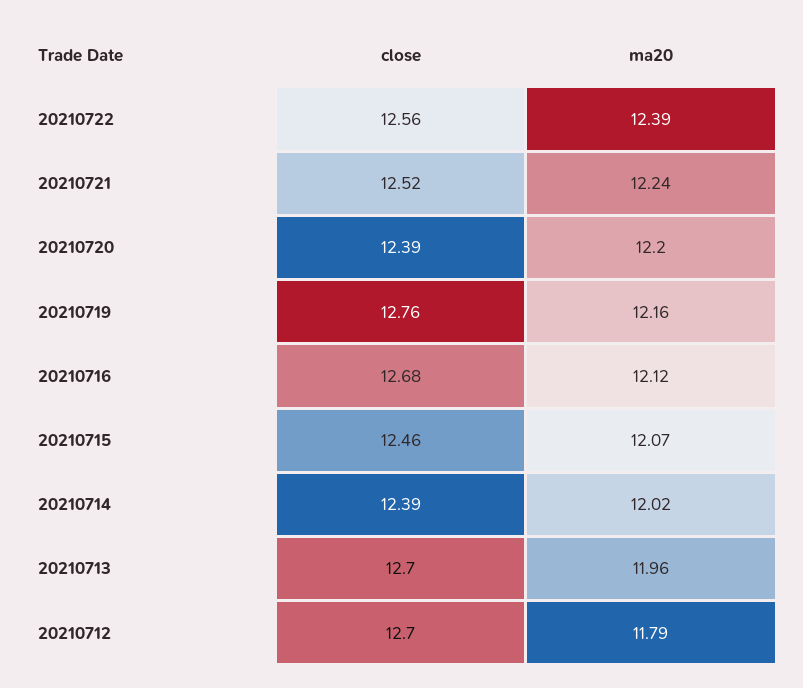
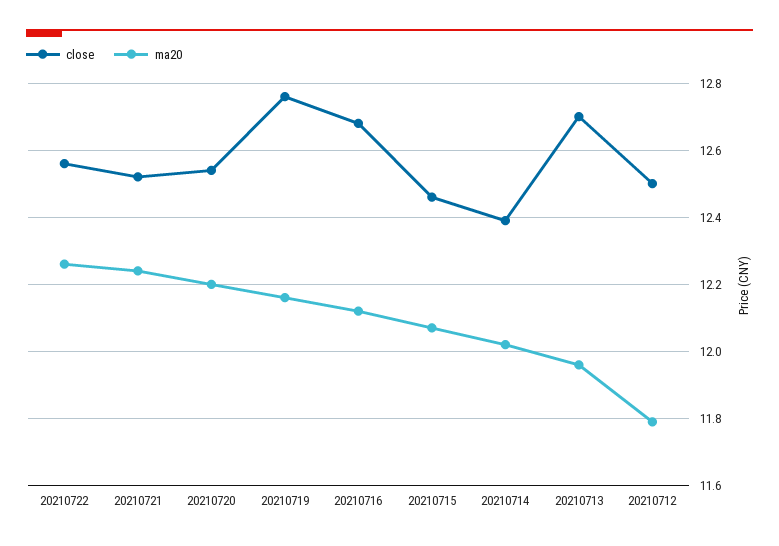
ma20, 20210722: 12.39 -> 12.25
close, 20210720: 12.39 -> 12.55
close, 20210712: 12.7 -> 12.5

